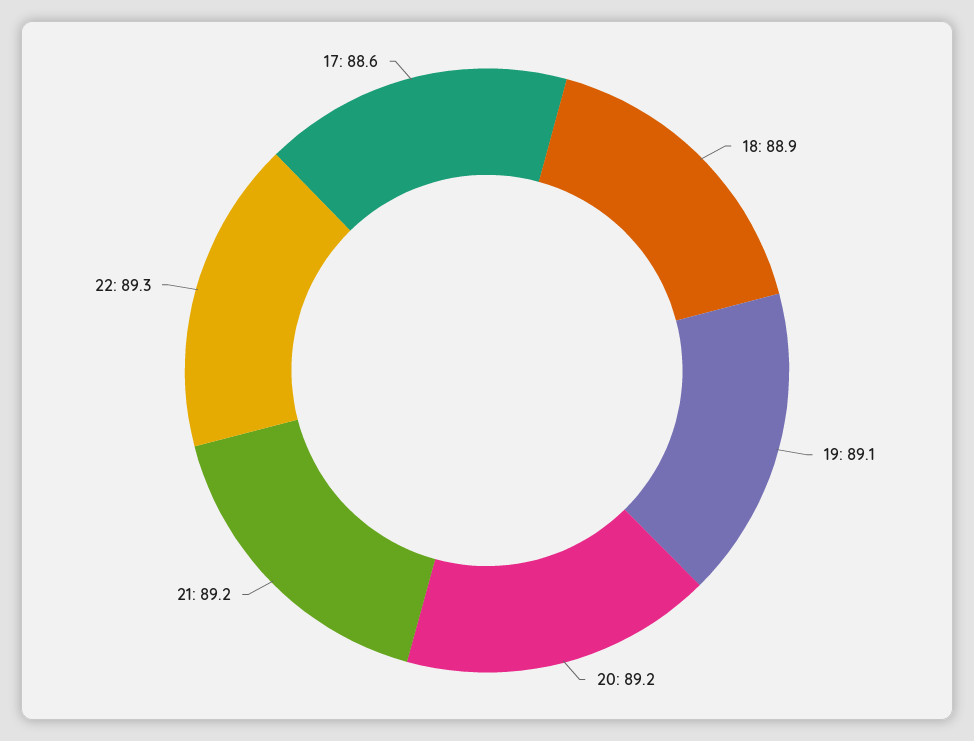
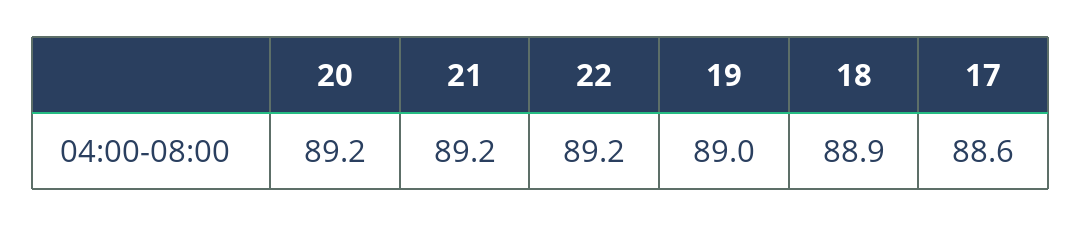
19: 89.1 -> 89
22: 89.3 -> 89.2

